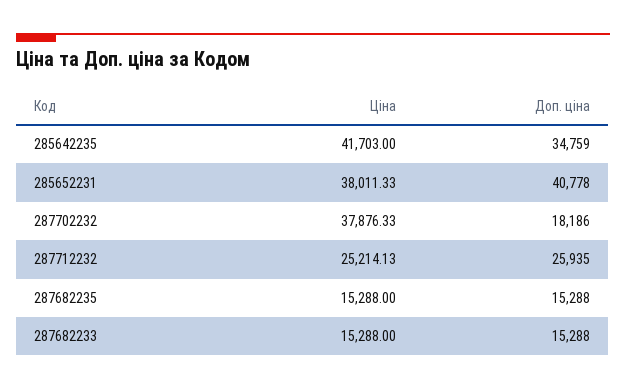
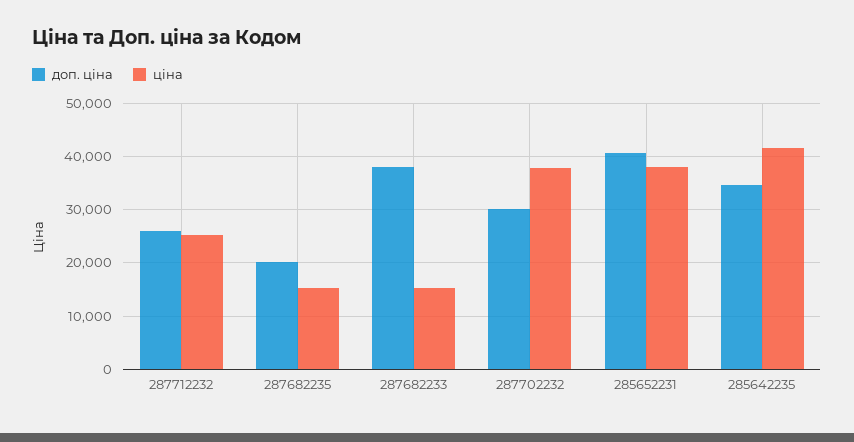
Доп. ціна, 287702232: 18186 -> 30000
Доп. ціна, 287682235: 15288 -> 20000
Доп. ціна, 287682233: 15288 -> 38000

